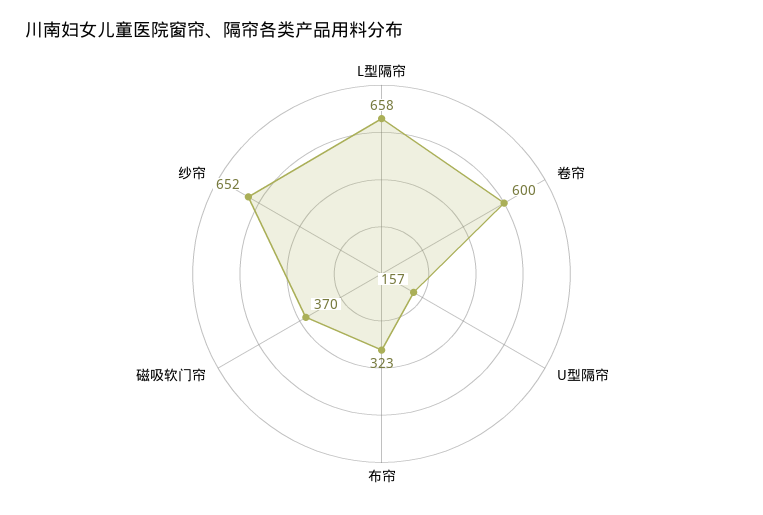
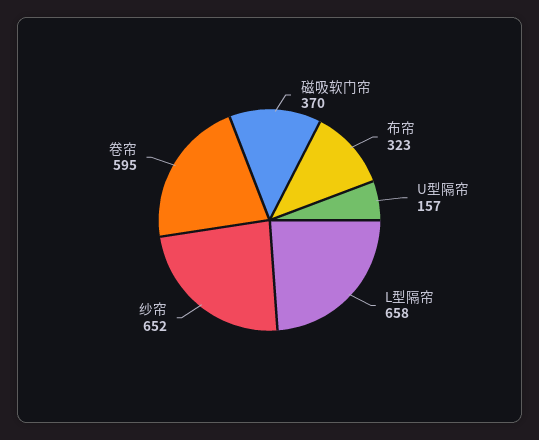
卷帘: 600 -> 595

